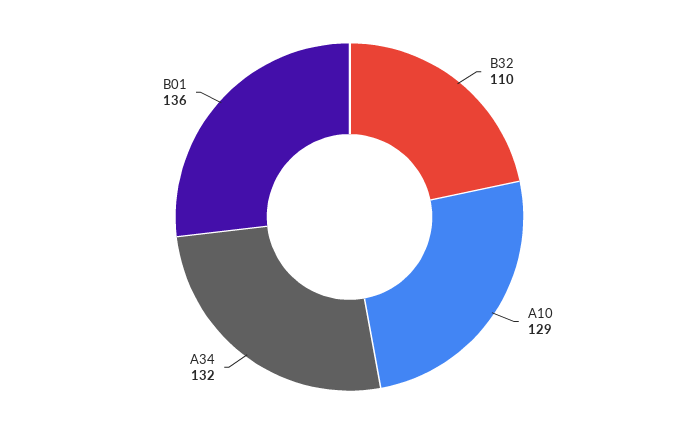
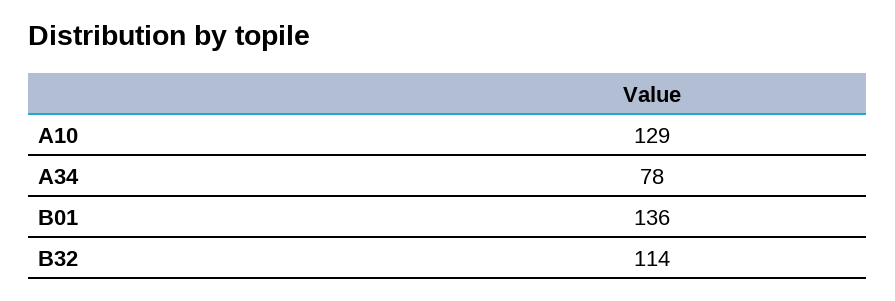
B32: 110 -> 114
A34: 132 -> 78

